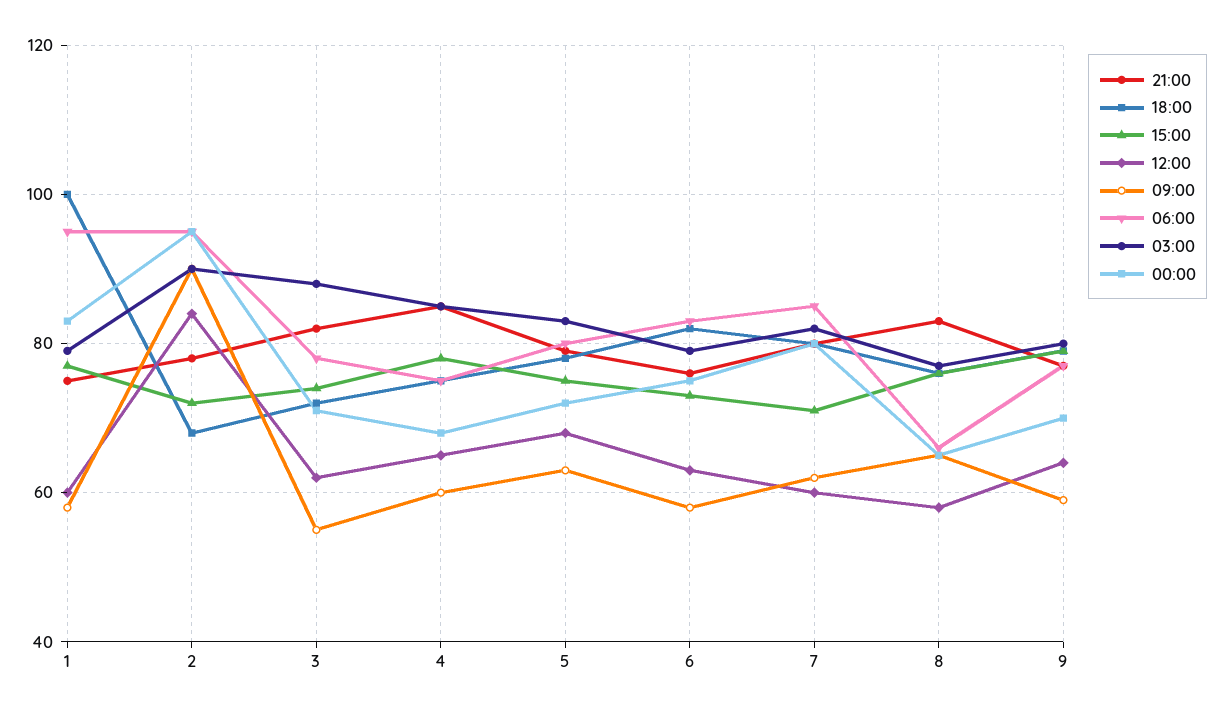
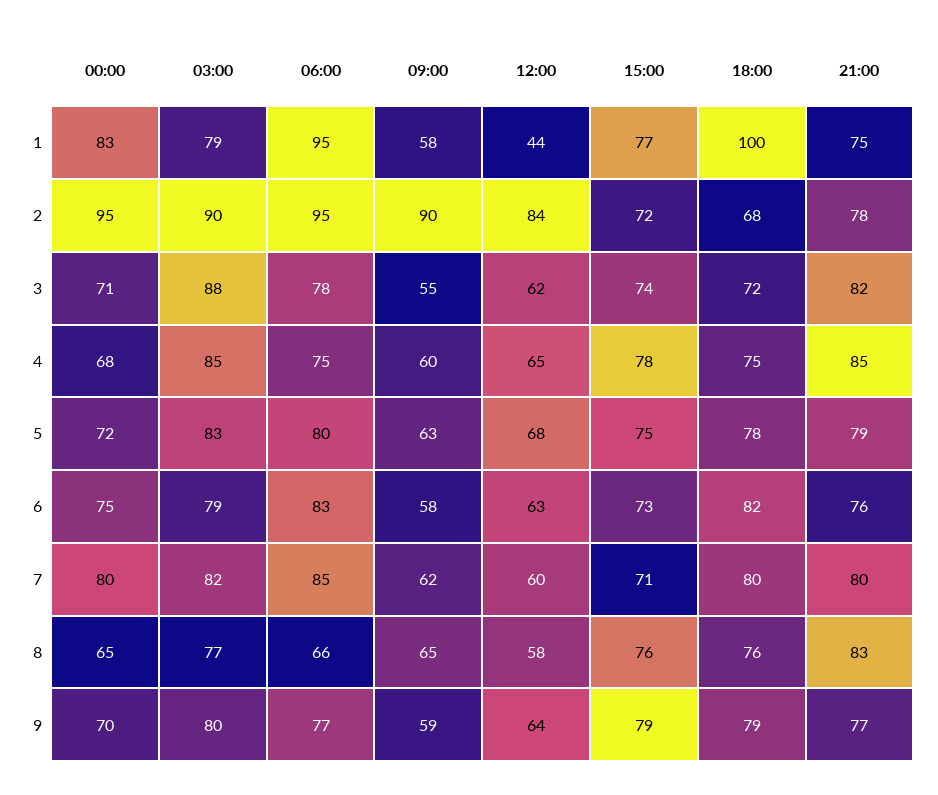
12:00, 1: 60 -> 44

